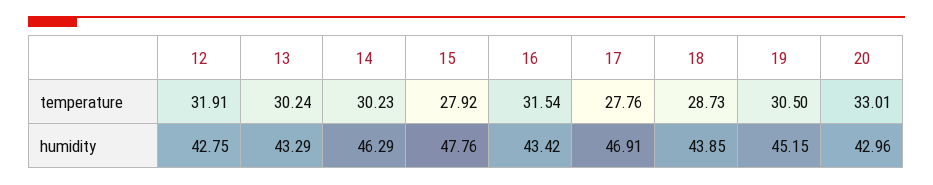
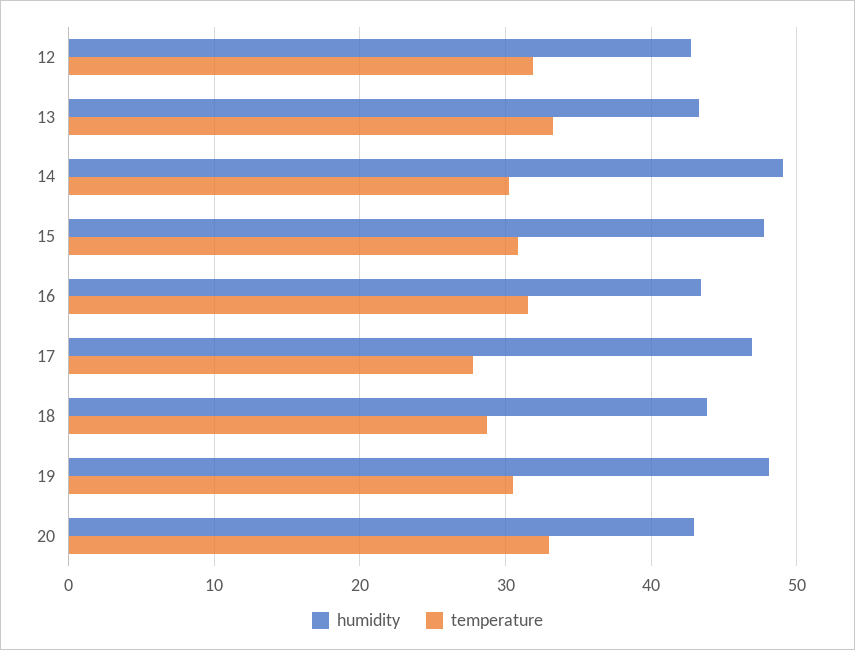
temperature, 13: 30.24 -> 33
temperature, 15: 27.92 -> 31
humidity, 14: 46.29 -> 49
humidity, 19: 45.15 -> 48

